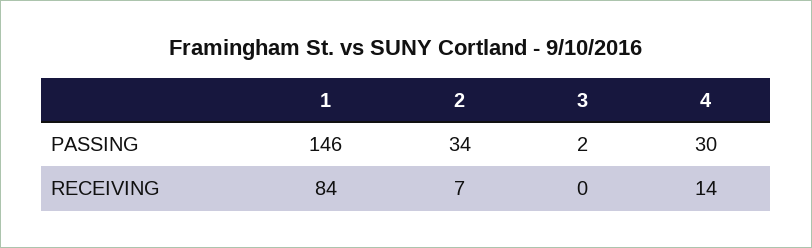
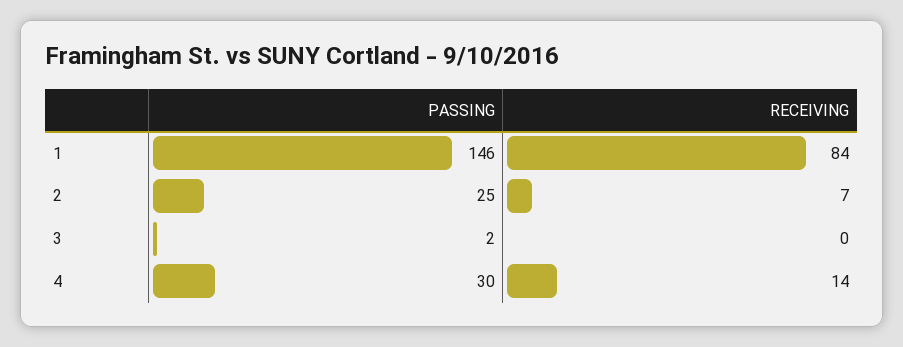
2, PASSING: 34 -> 25

